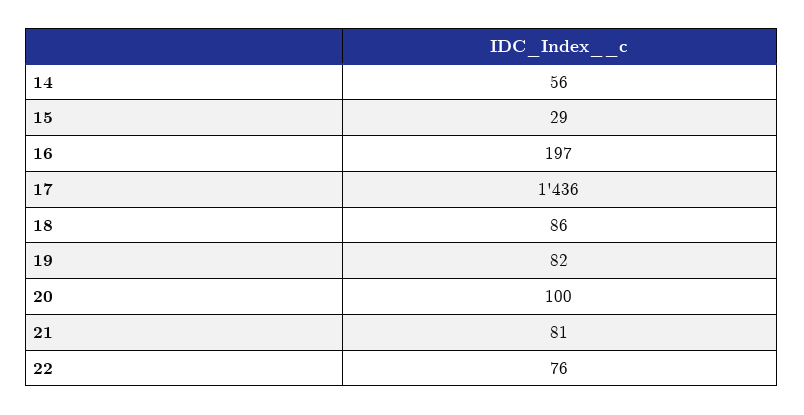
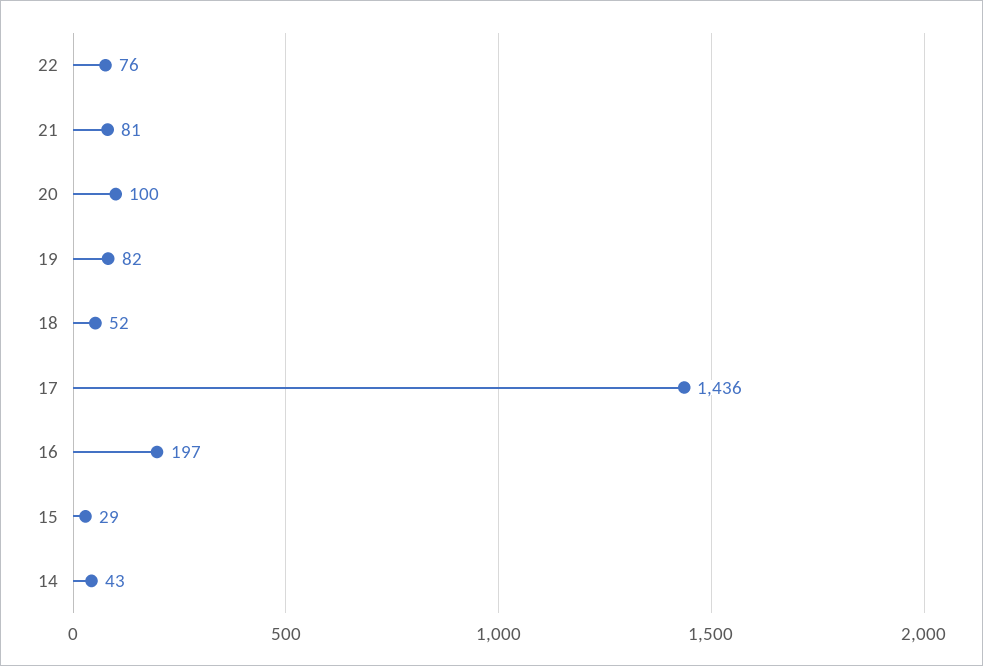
14: 56 -> 43
18: 86 -> 52

